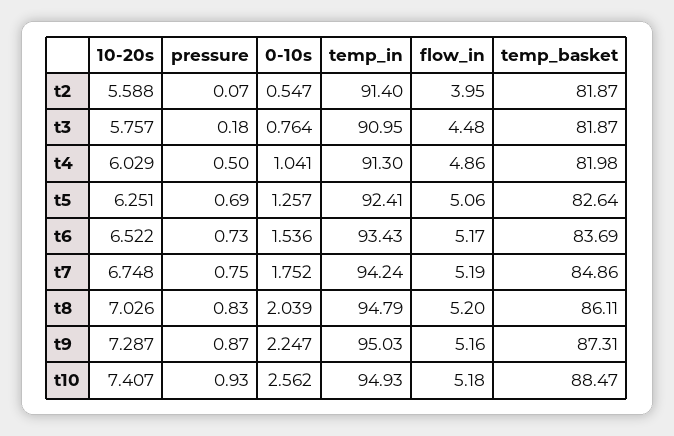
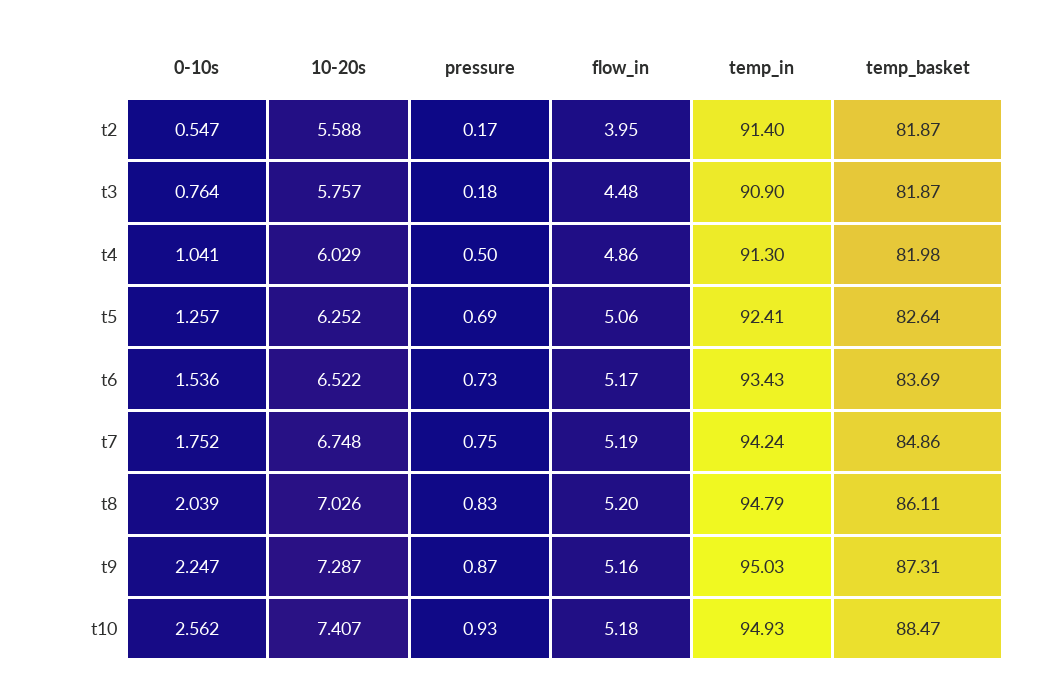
pressure, t2: 0.07 -> 0.17
temp_in, t3: 90.95 -> 90.9
10-20s, t5: 6.251 -> 6.252

